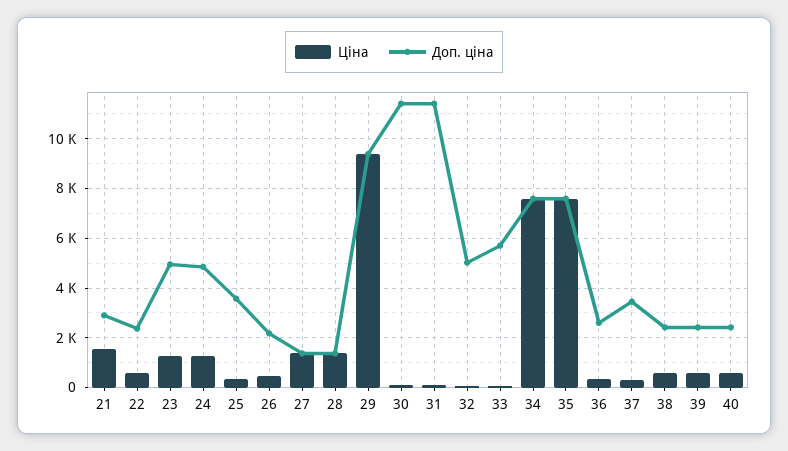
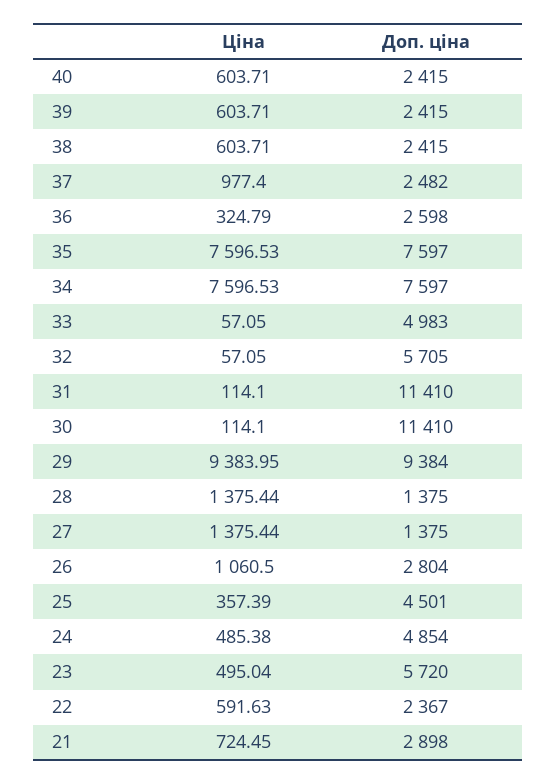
Ціна, 21: 1500 -> 724.45
Ціна, 23: 1250 -> 495.04
Доп. ціна, 23: 5000 -> 5720
Ціна, 24: 1250 -> 485.38
Доп. ціна, 25: 3500 -> 4501
Ціна, 26: 500 -> 1060.5
Доп. ціна, 26: 2250 -> 2804
Доп. ціна, 32: 5000 -> 5705
Доп. ціна, 33: 5750 -> 4983
Ціна, 37: 250 -> 977.4
Доп. ціна, 37: 3500 -> 2482

